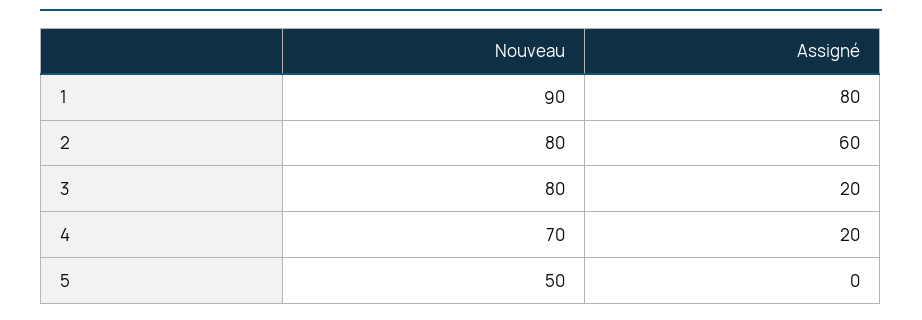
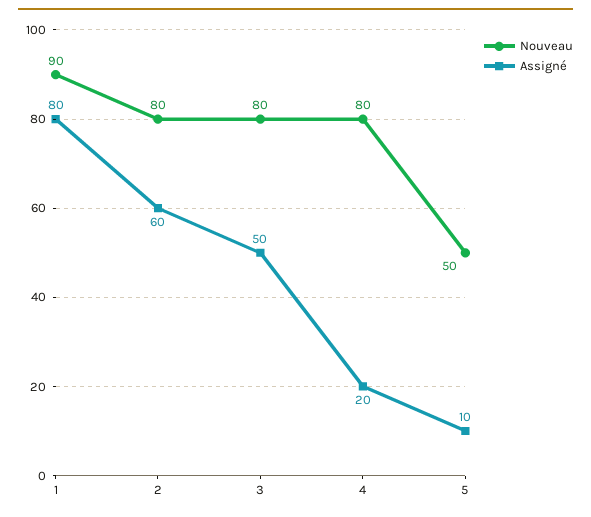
Assigné, 3: 20 -> 50
Nouveau, 4: 70 -> 80
Assigné, 5: 0 -> 10

